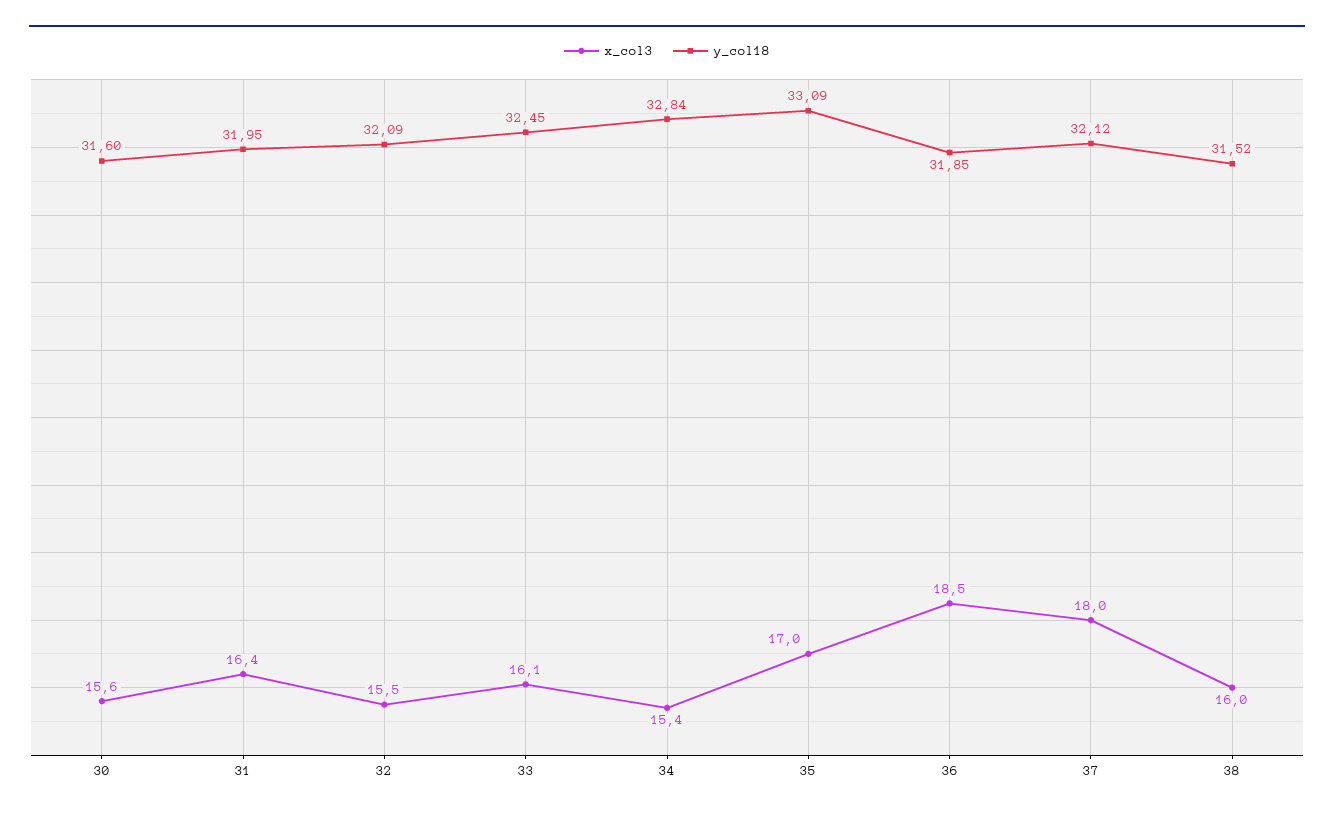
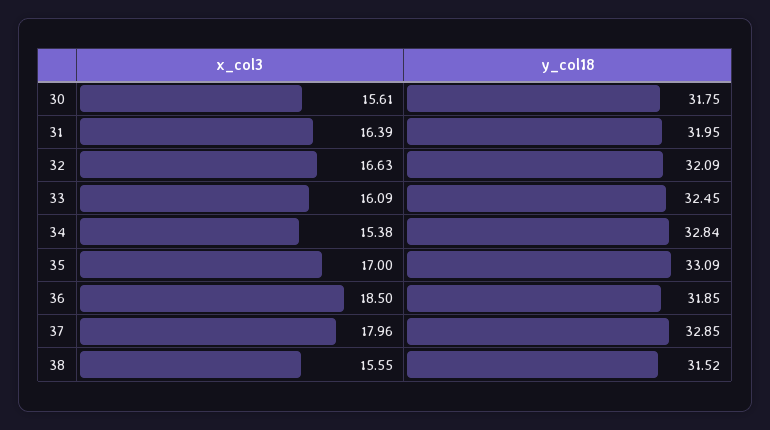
y_col18, 30: 31.6 -> 31.75
x_col3, 32: 15.5 -> 16.63
y_col18, 37: 32.12 -> 32.85
x_col3, 38: 16 -> 15.55

